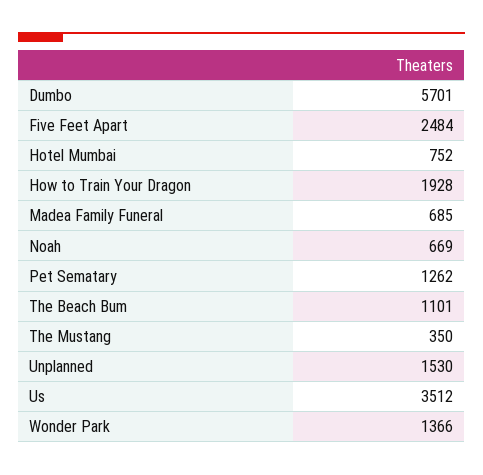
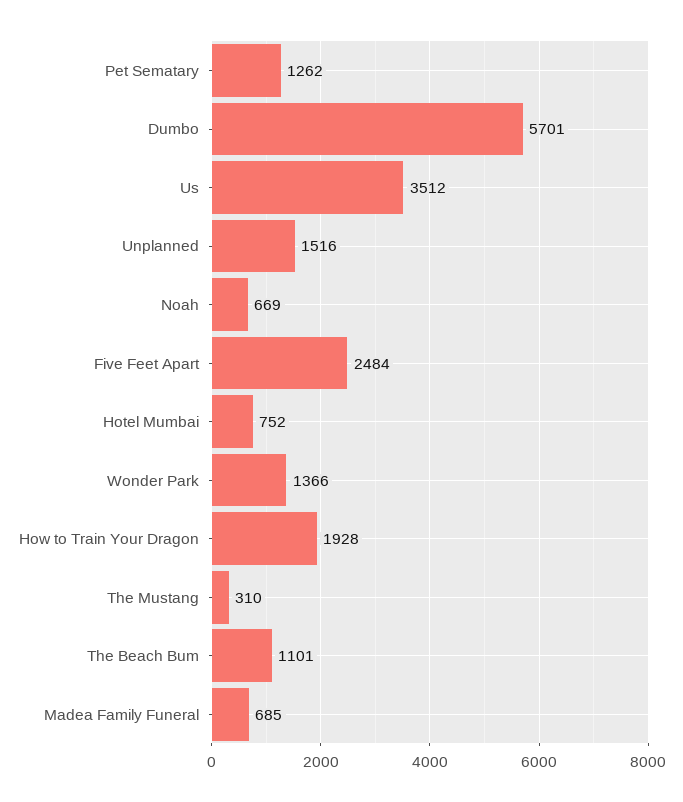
The Mustang: 350 -> 310
Unplanned: 1530 -> 1516

